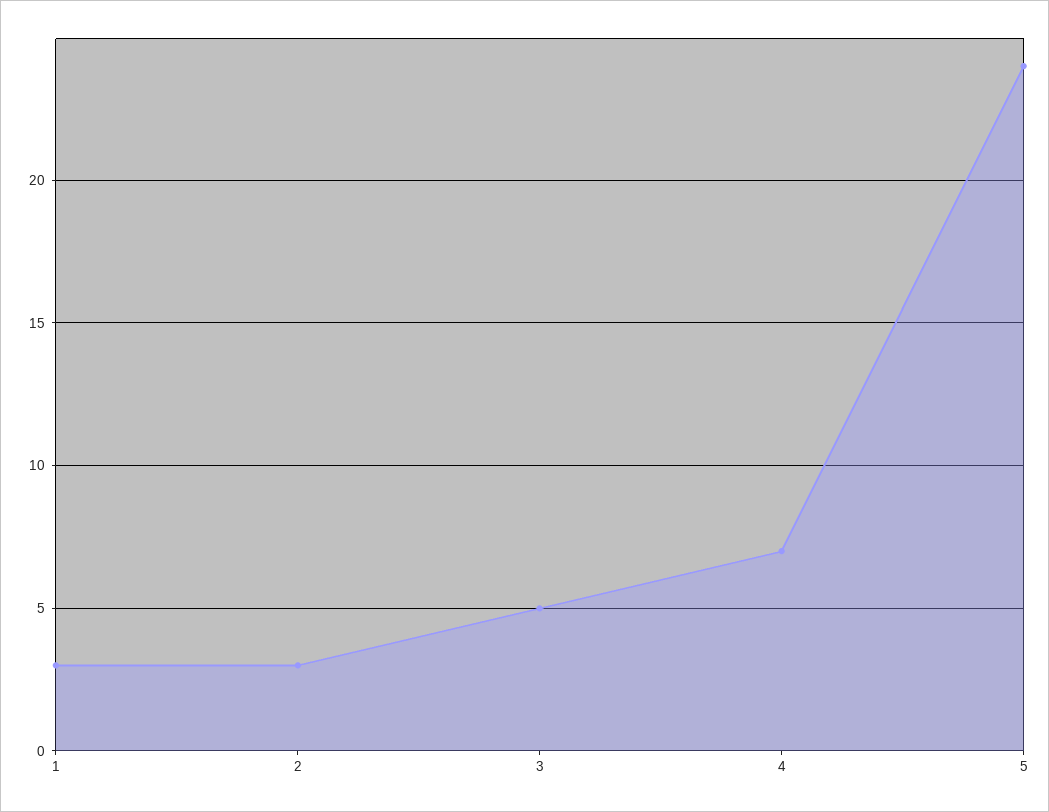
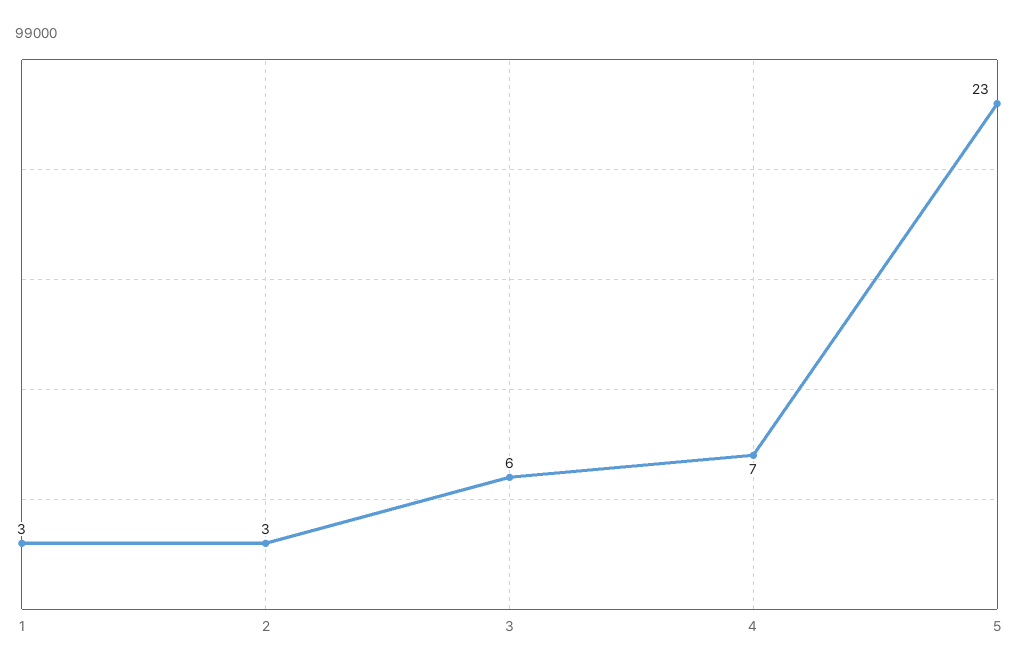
3: 5 -> 6
5: 24 -> 23

